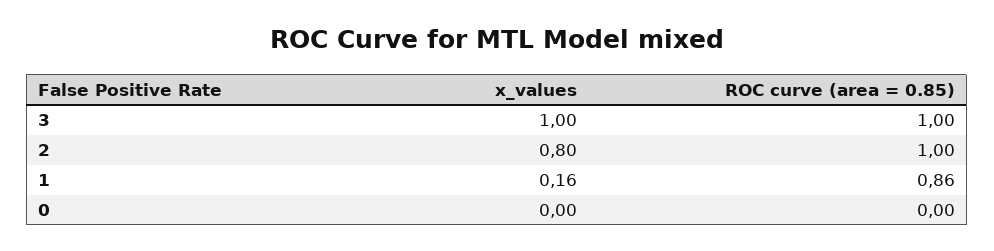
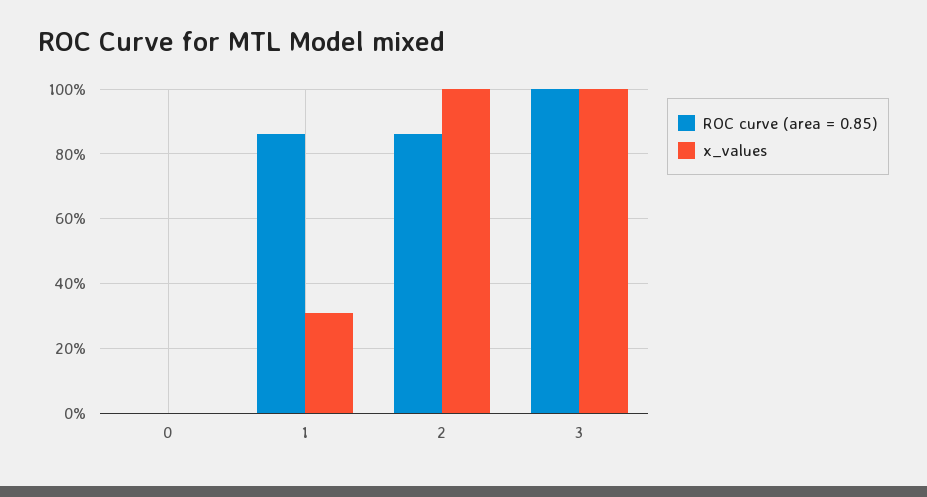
x_values, 2: 0.8 -> 1
ROC curve (area = 0.85), 2: 1 -> 0.85
x_values, 1: 0.16 -> 0.3

